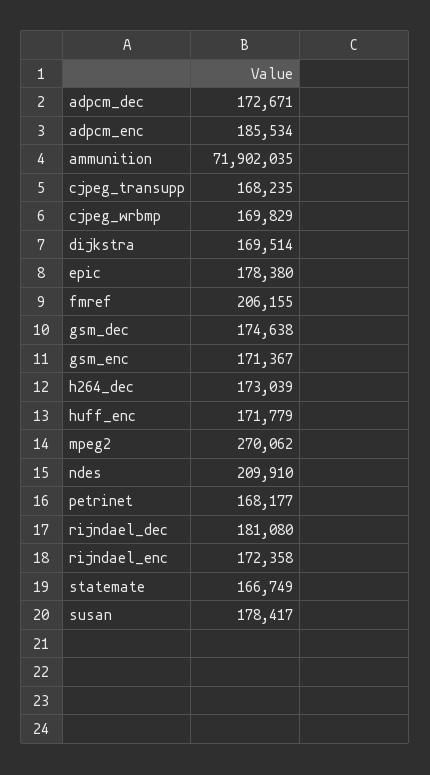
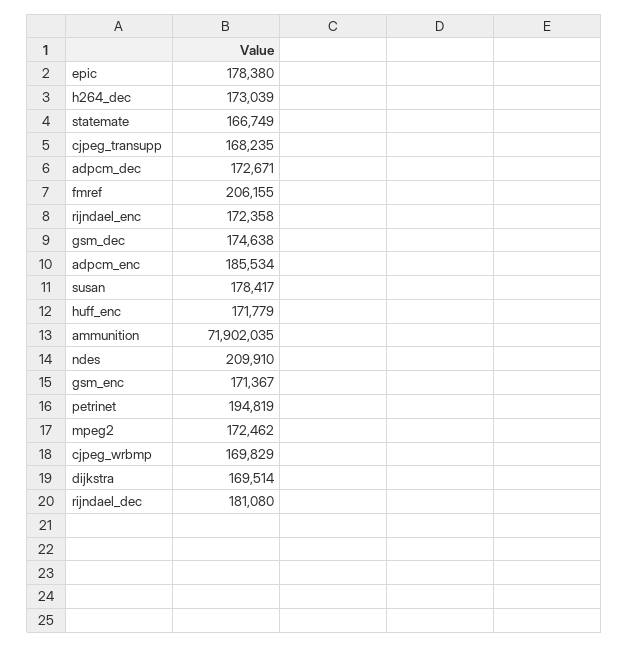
mpeg2: 270062 -> 172462
petrinet: 168177 -> 194819

